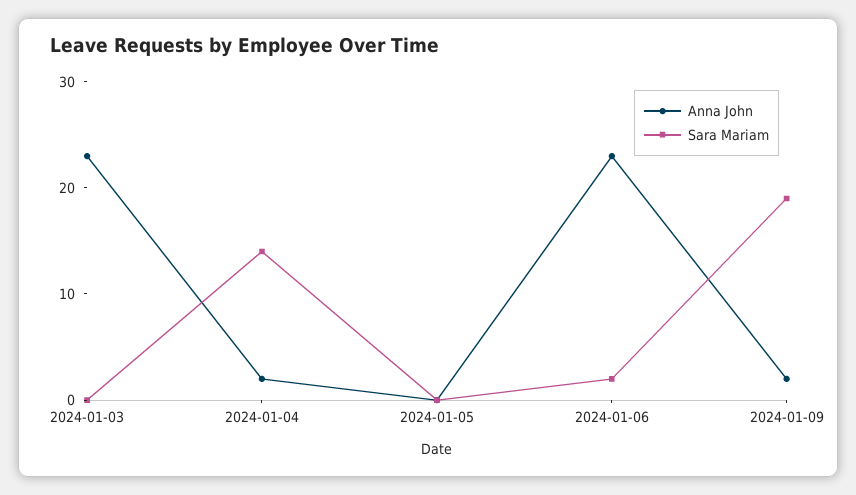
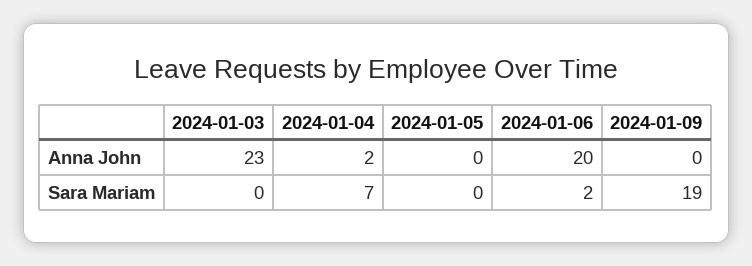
Sara Mariam, 2024-01-04: 14 -> 7
Anna John, 2024-01-06: 23 -> 20
Anna John, 2024-01-09: 2 -> 0

